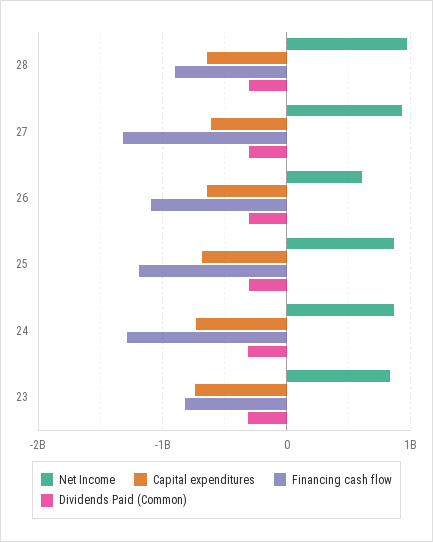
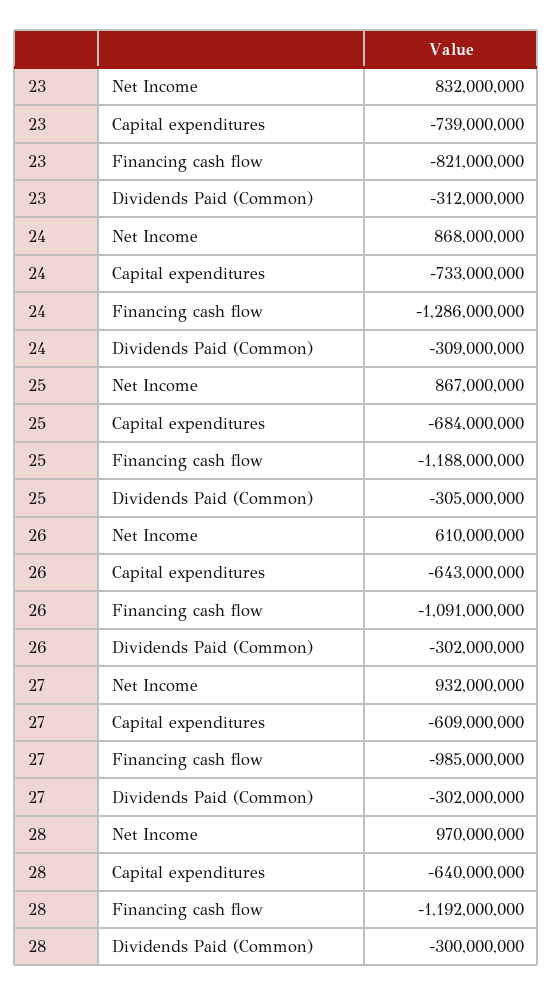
Financing cash flow, 28: -900000000 -> -1192000000
Financing cash flow, 27: -1300000000 -> -985000000

